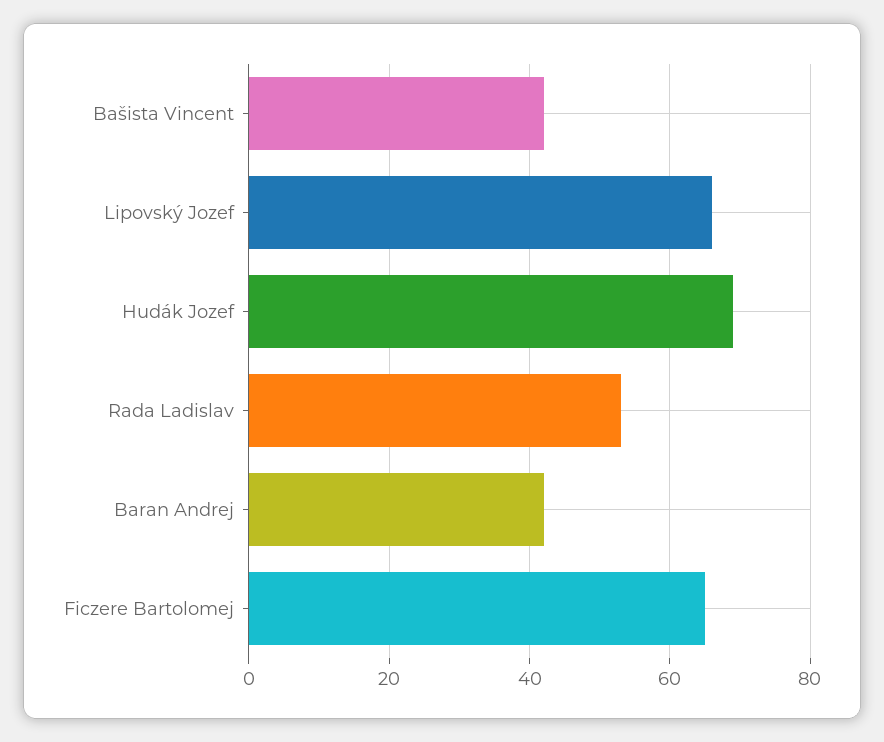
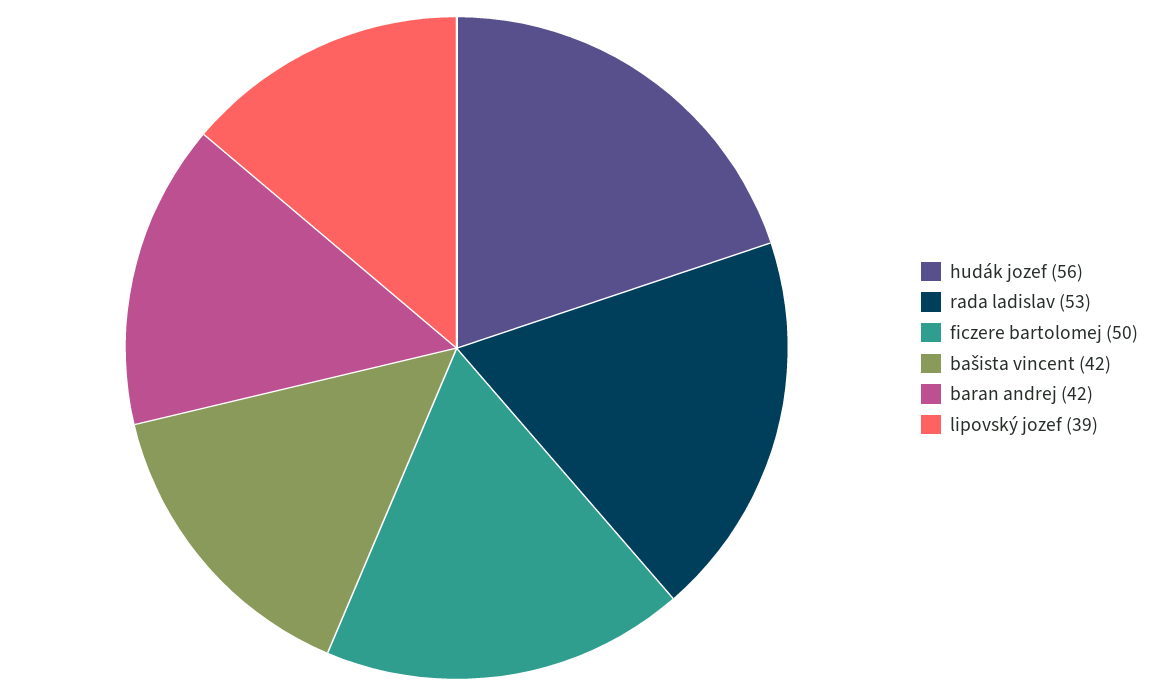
Lipovský Jozef: 65 -> 39
Hudák Jozef: 70 -> 56
Ficzere Bartolomej: 65 -> 50

